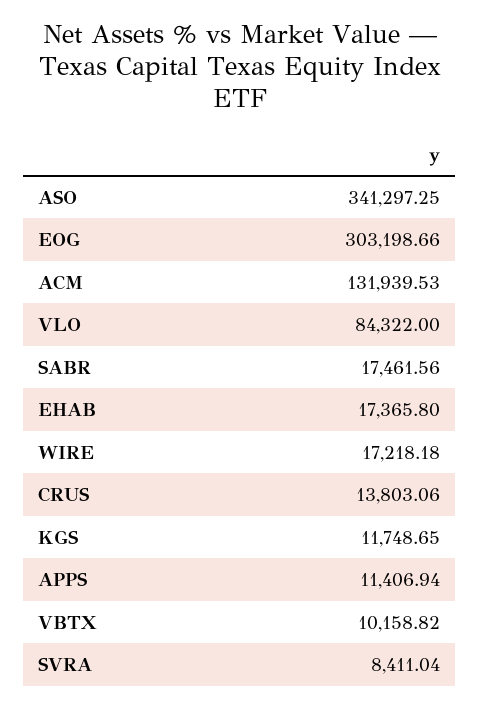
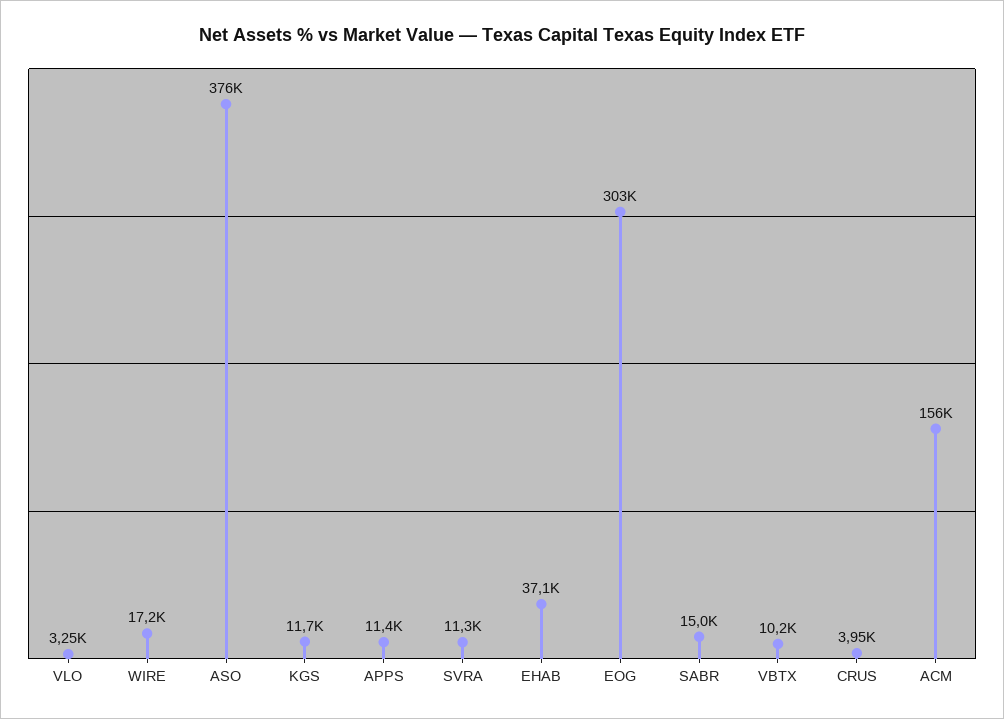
ASO: 341297.25 -> 376000
ACM: 131939.53 -> 156000
VLO: 84322 -> 3250
SABR: 17461.56 -> 15000
EHAB: 17365.8 -> 37100
CRUS: 13803.06 -> 3950
SVRA: 8411.04 -> 11300

